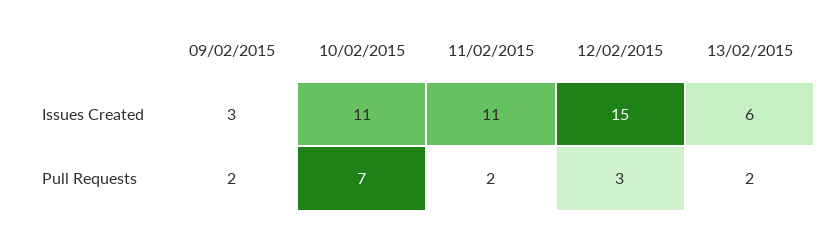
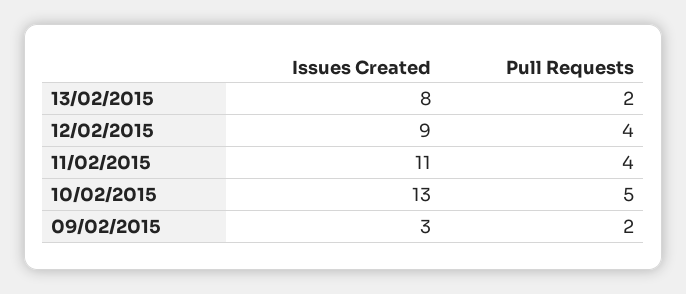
10/02/2015, Issues Created: 11 -> 13
12/02/2015, Issues Created: 15 -> 9
13/02/2015, Issues Created: 6 -> 8
10/02/2015, Pull Requests: 7 -> 5
11/02/2015, Pull Requests: 2 -> 4
12/02/2015, Pull Requests: 3 -> 4

